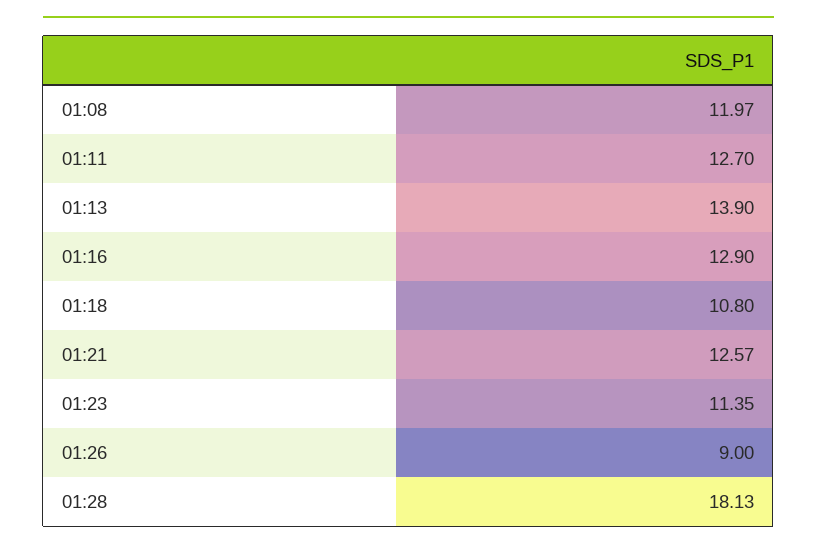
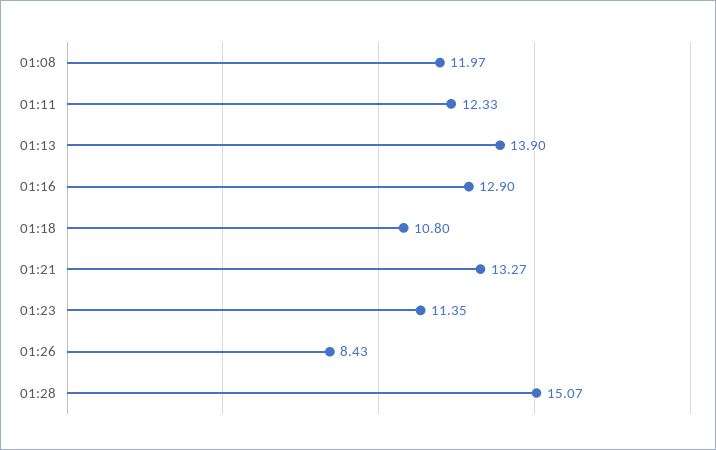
01:11: 12.7 -> 12.33
01:21: 12.57 -> 13.27
01:26: 9 -> 8.43
01:28: 18.13 -> 15.07

